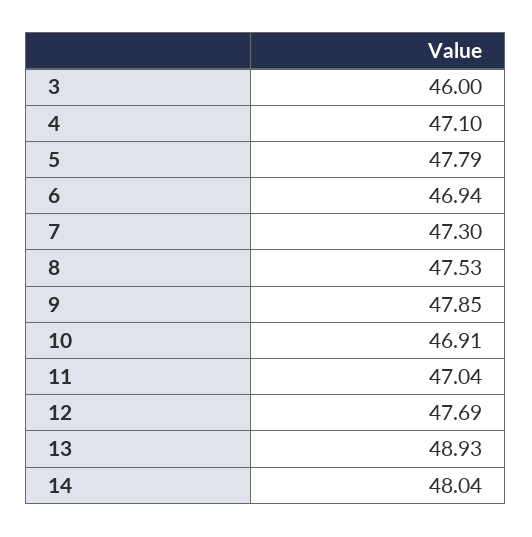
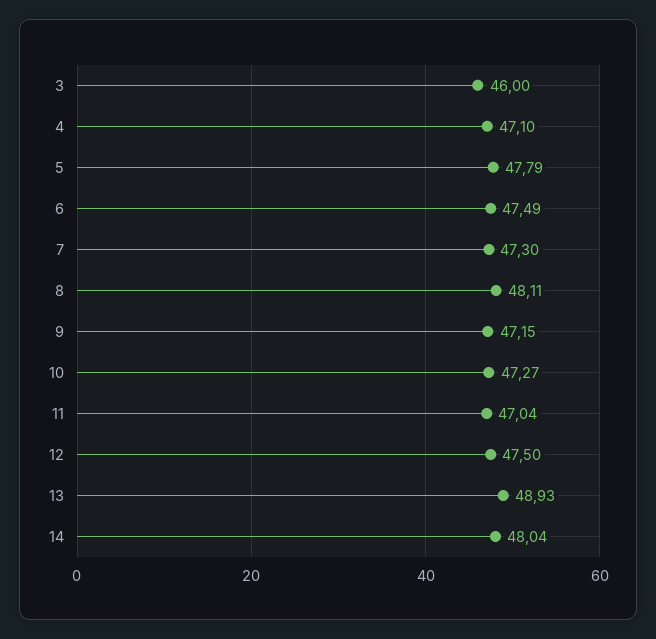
6: 46.94 -> 47.49
8: 47.53 -> 48.11
9: 47.85 -> 47.15
10: 46.91 -> 47.27
12: 47.69 -> 47.5

